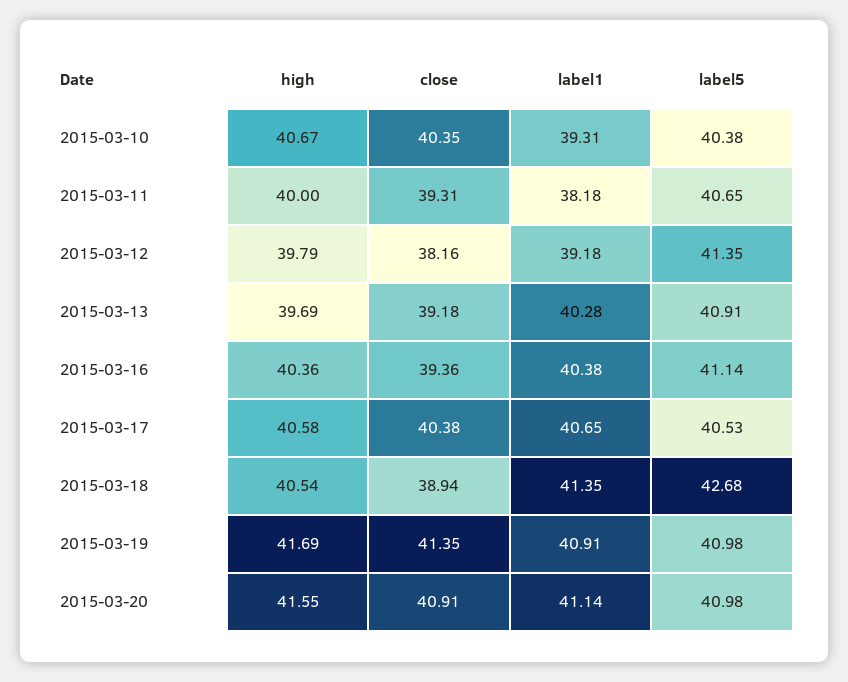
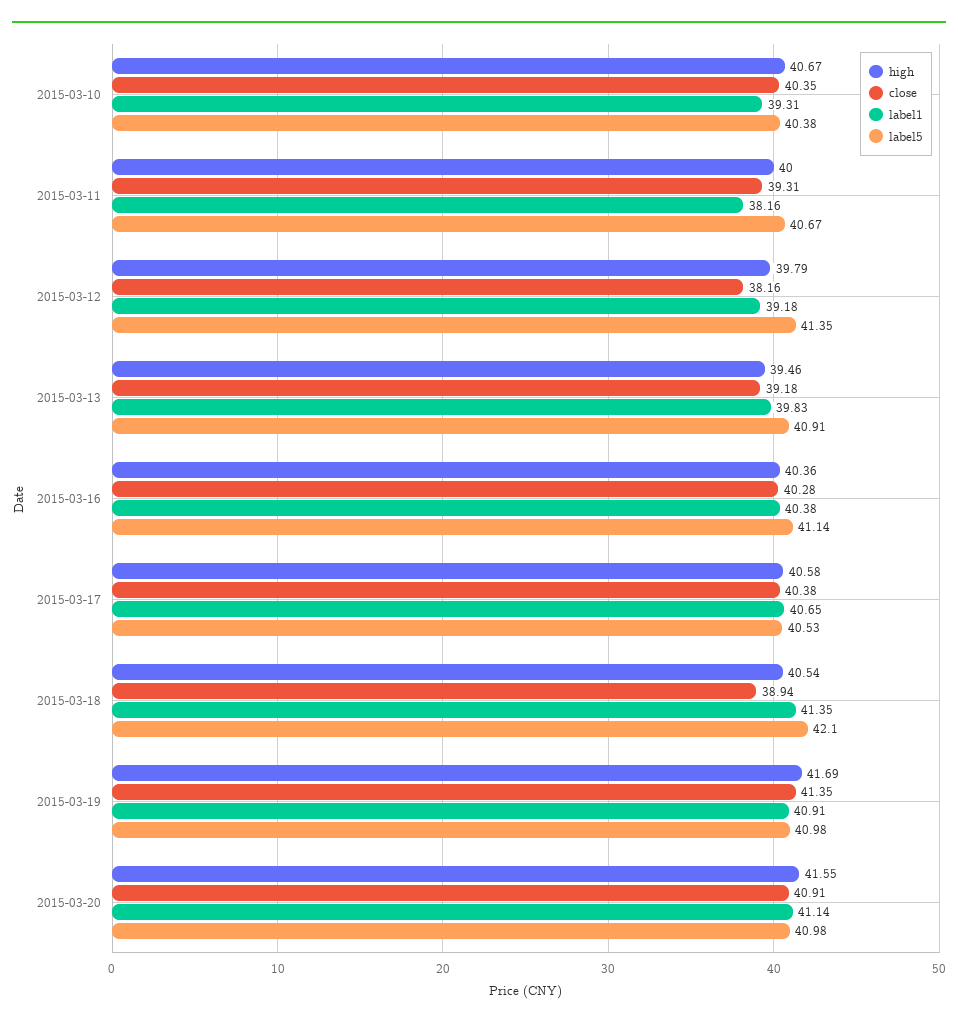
label1, 2015-03-11: 38.18 -> 38.16
label5, 2015-03-11: 40.65 -> 40.67
high, 2015-03-13: 39.69 -> 39.46
label1, 2015-03-13: 40.28 -> 39.83
close, 2015-03-16: 39.36 -> 40.28
label5, 2015-03-18: 42.68 -> 42.1

